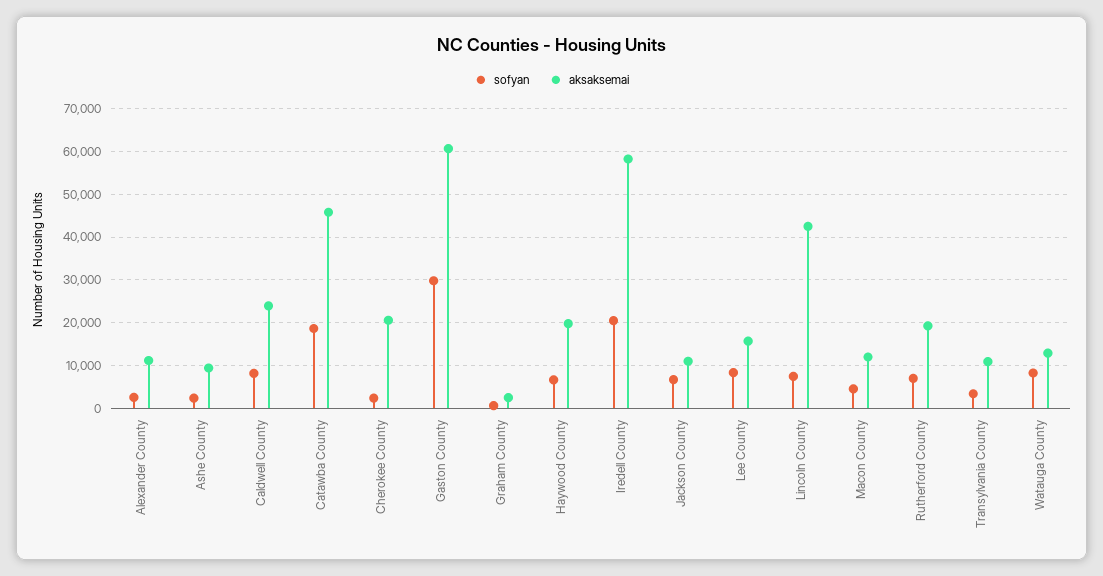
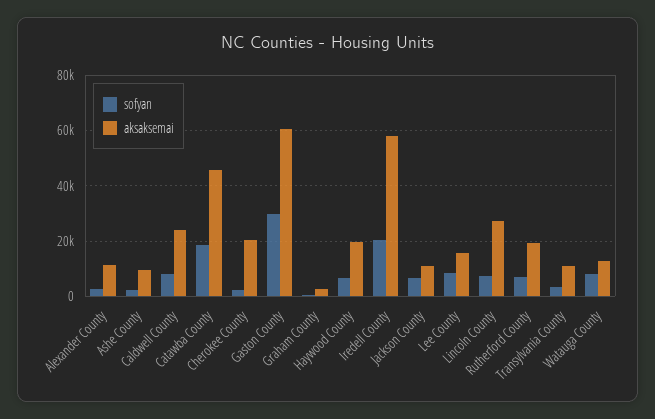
aksaksemai, Lincoln County: 42000 -> 27500
sofyan, Macon County: 4000 -> none
aksaksemai, Macon County: 12000 -> none

